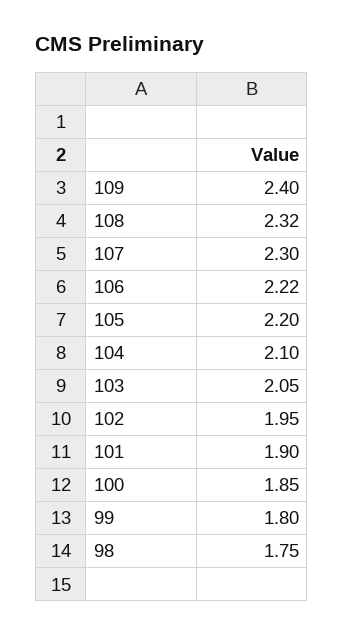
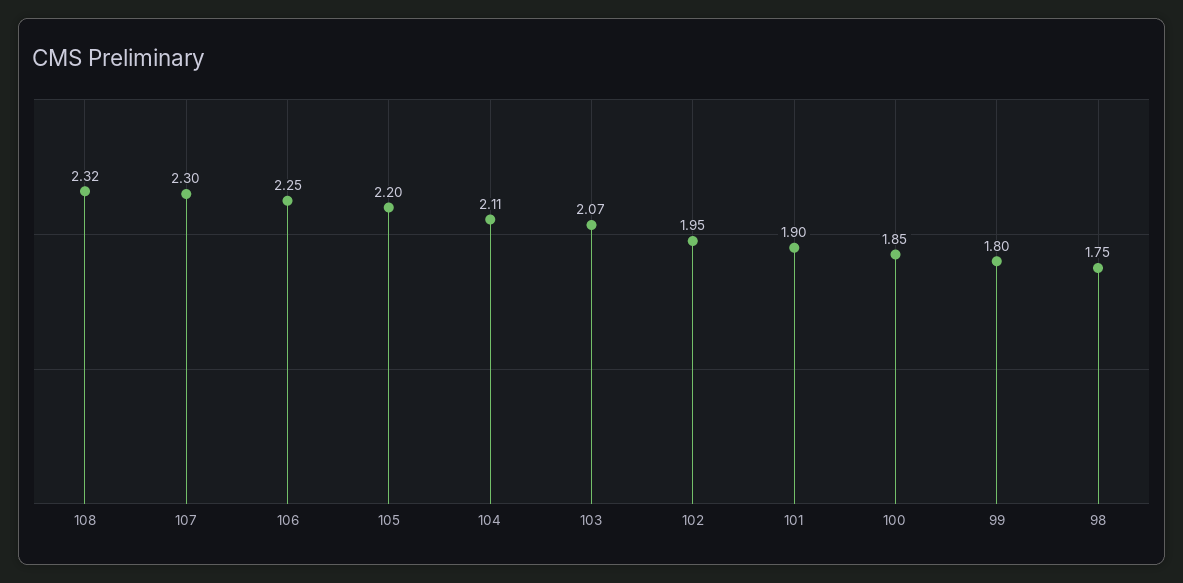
109: 2.4 -> none
106: 2.22 -> 2.25
104: 2.1 -> 2.11
103: 2.05 -> 2.07

